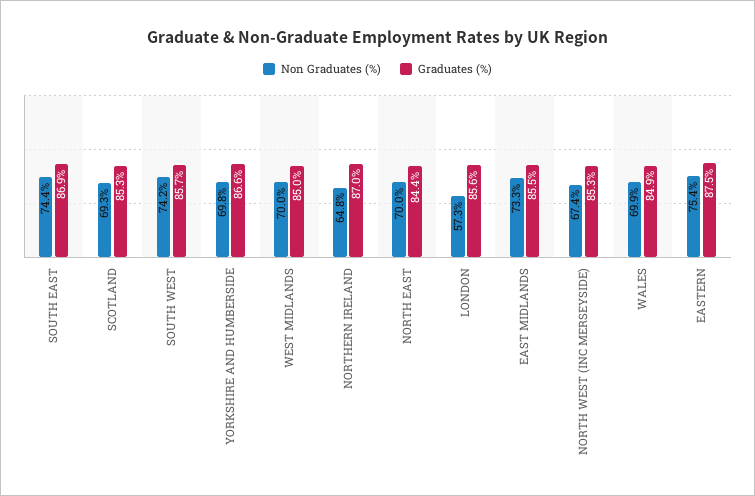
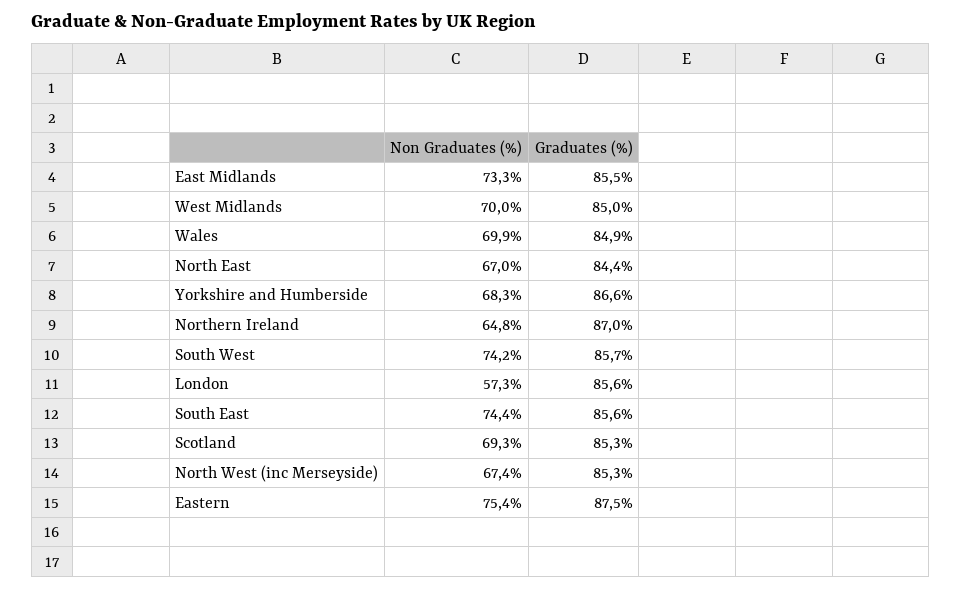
Graduates (%), SOUTH EAST: 86.9 -> 85.6
Non Graduates (%), YORKSHIRE AND HUMBERSIDE: 69.8 -> 68.3
Non Graduates (%), NORTH EAST: 70 -> 67

